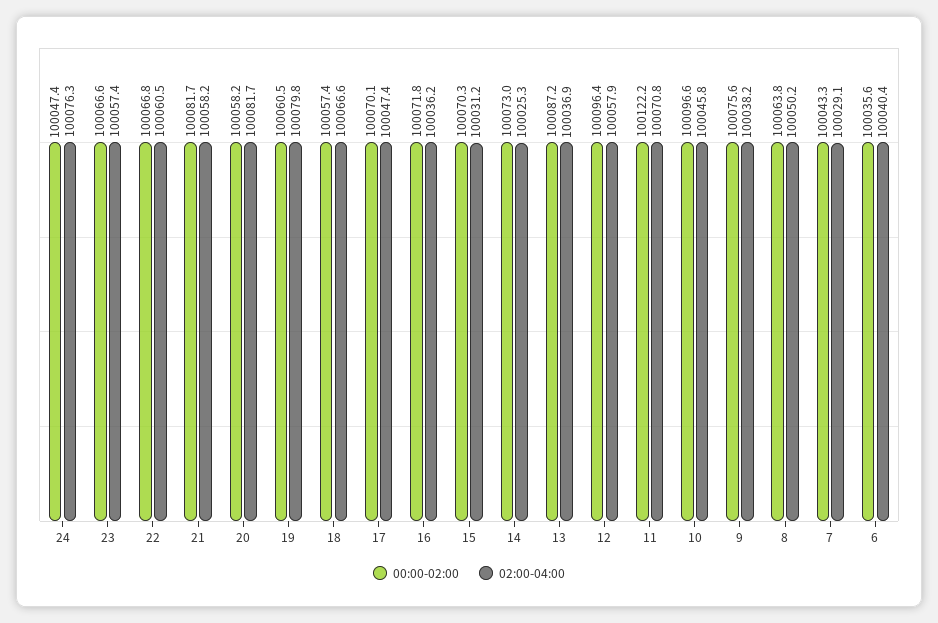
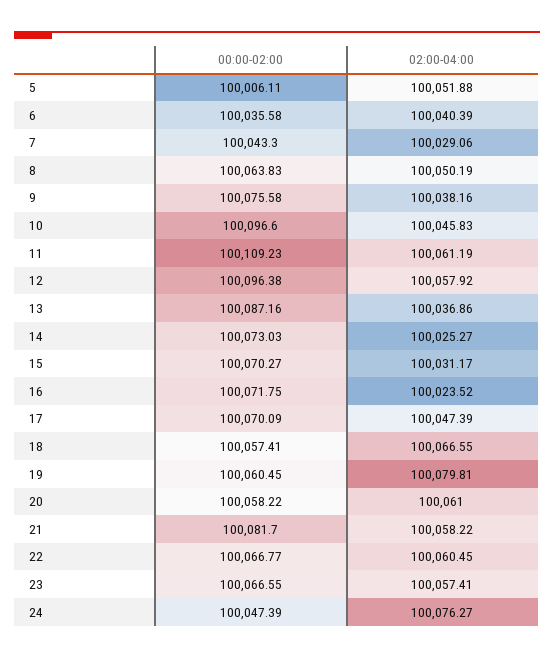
02:00-04:00, 20: 100081.7 -> 100061
02:00-04:00, 16: 100036.2 -> 100023.52
00:00-02:00, 11: 100122.2 -> 100109.23
02:00-04:00, 11: 100070.8 -> 100061.19
00:00-02:00, 5: none -> 100006.11
02:00-04:00, 5: none -> 100051.88

